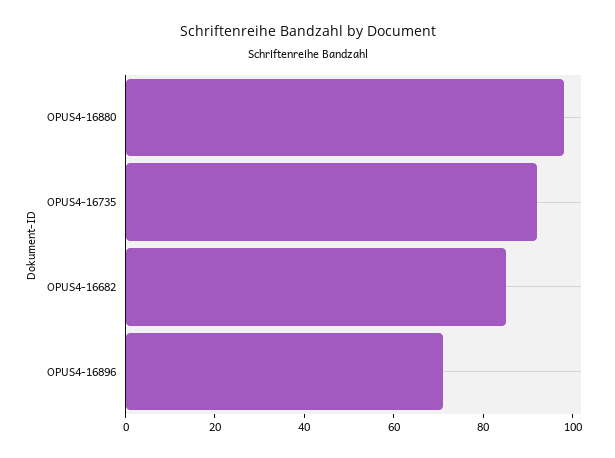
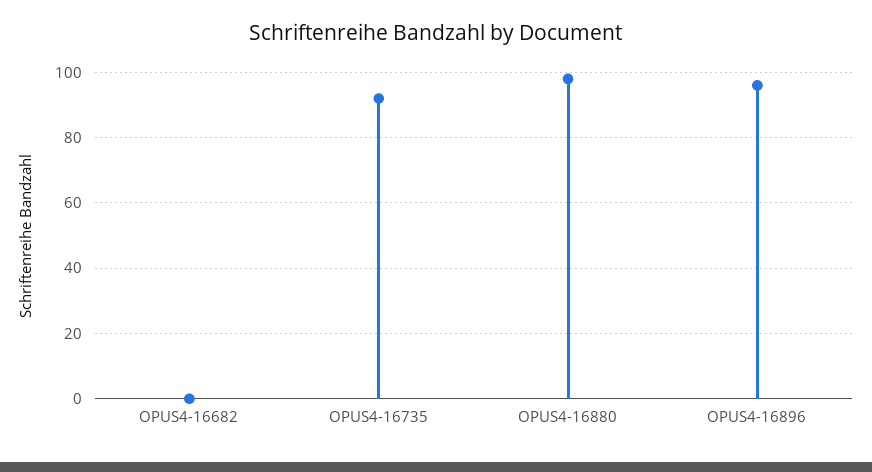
OPUS4-16682: 85 -> 0
OPUS4-16896: 70 -> 95

